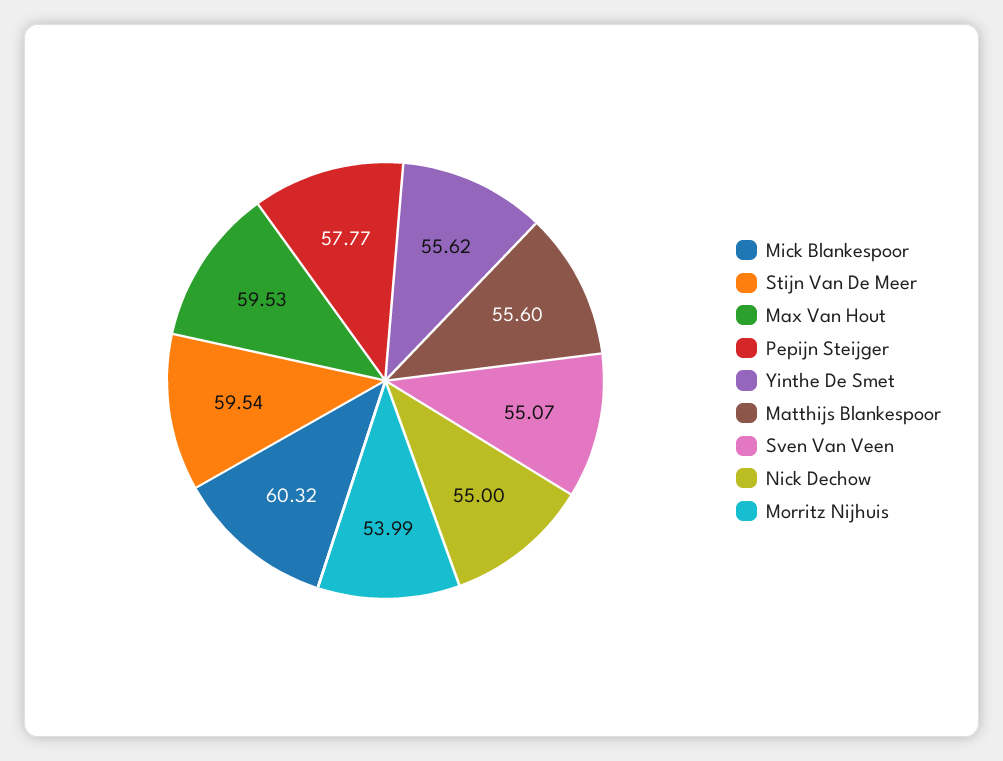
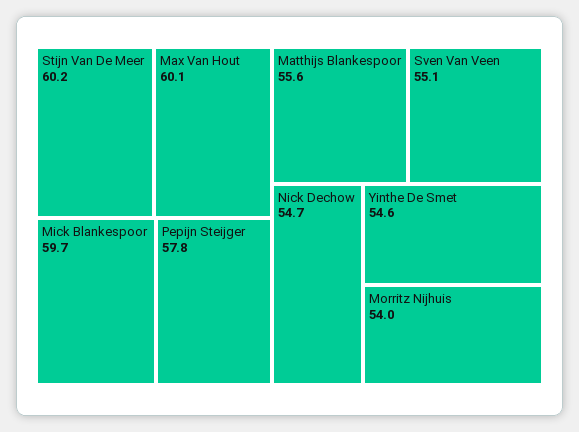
Mick Blankespoor: 60.32 -> 59.7
Stijn Van De Meer: 59.54 -> 60.2
Max Van Hout: 59.53 -> 60.1
Yinthe De Smet: 55.62 -> 54.6
Nick Dechow: 55 -> 54.7

